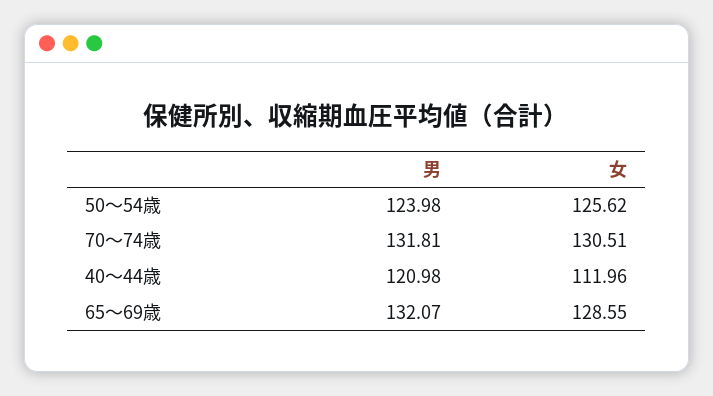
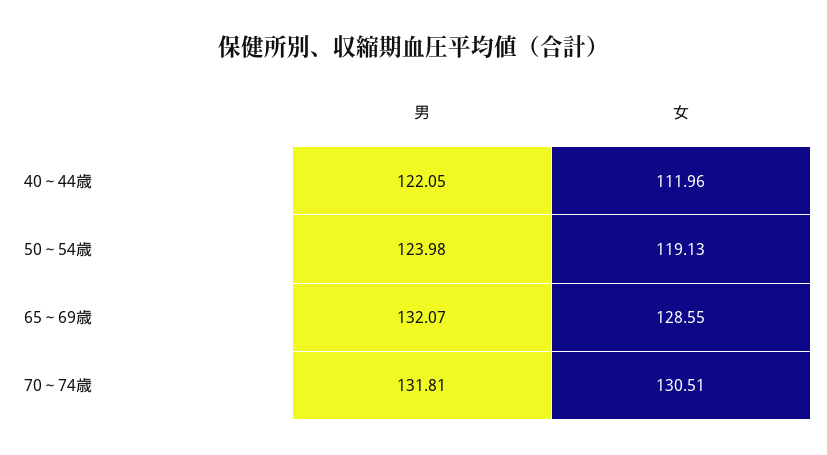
女, 50～54歳: 125.62 -> 119.13
男, 40～44歳: 120.98 -> 122.05

